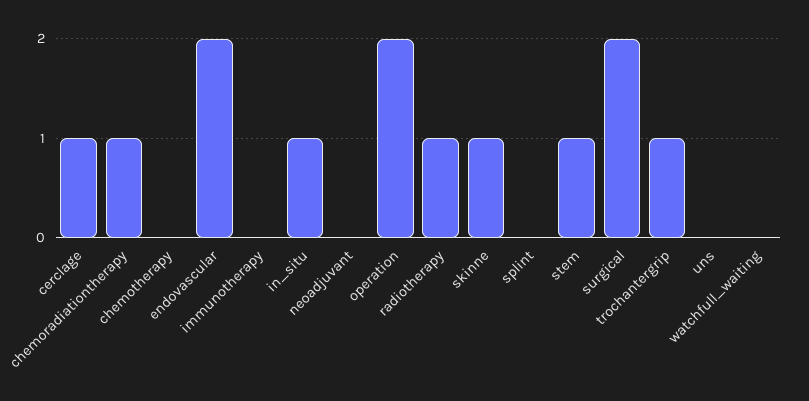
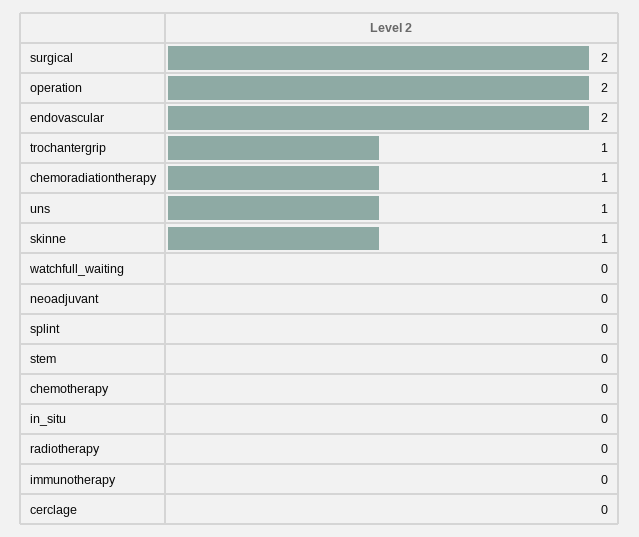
cerclage: 1 -> 0
in_situ: 1 -> 0
radiotherapy: 1 -> 0
stem: 1 -> 0
uns: 0 -> 1

